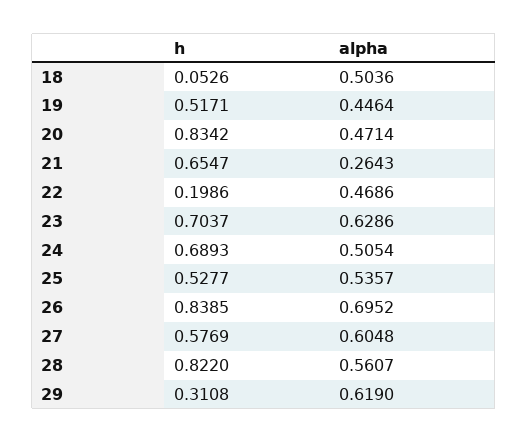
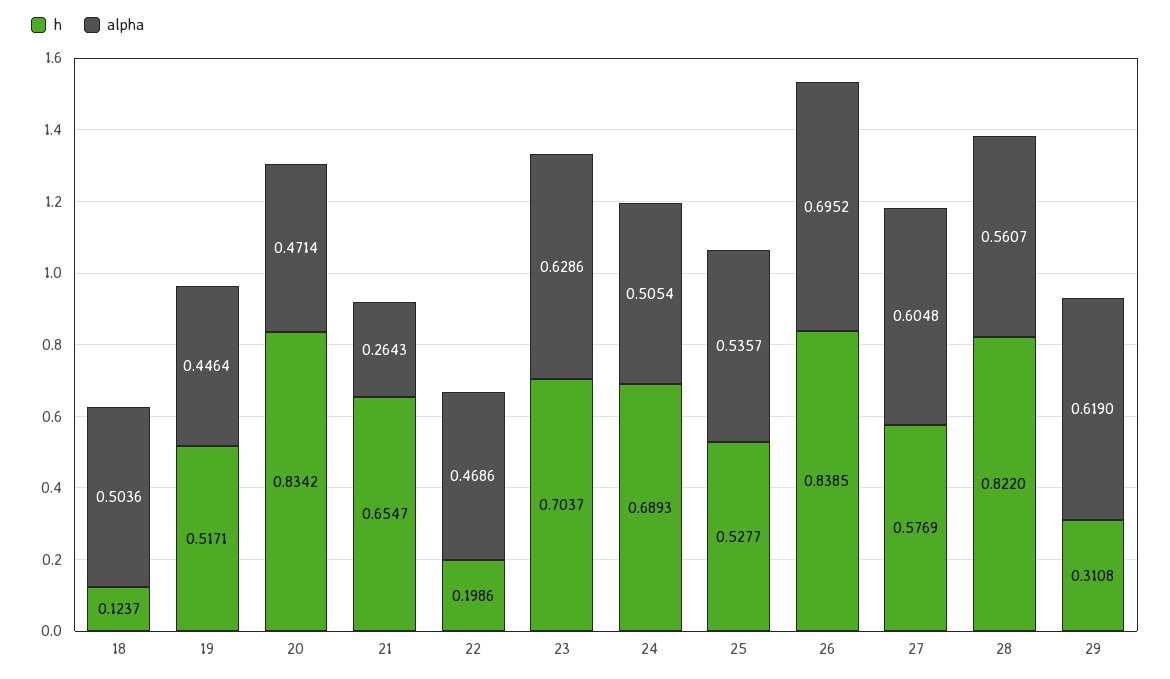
h, 18: 0.0526 -> 0.1237

